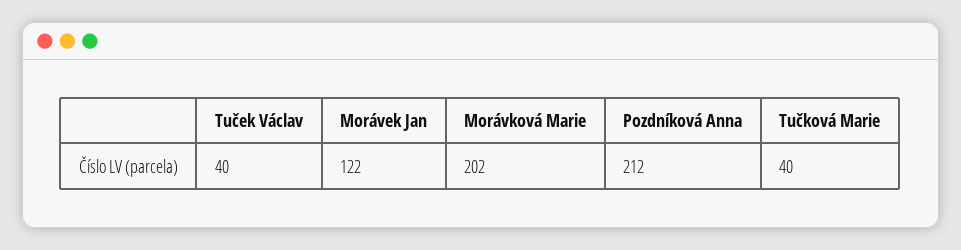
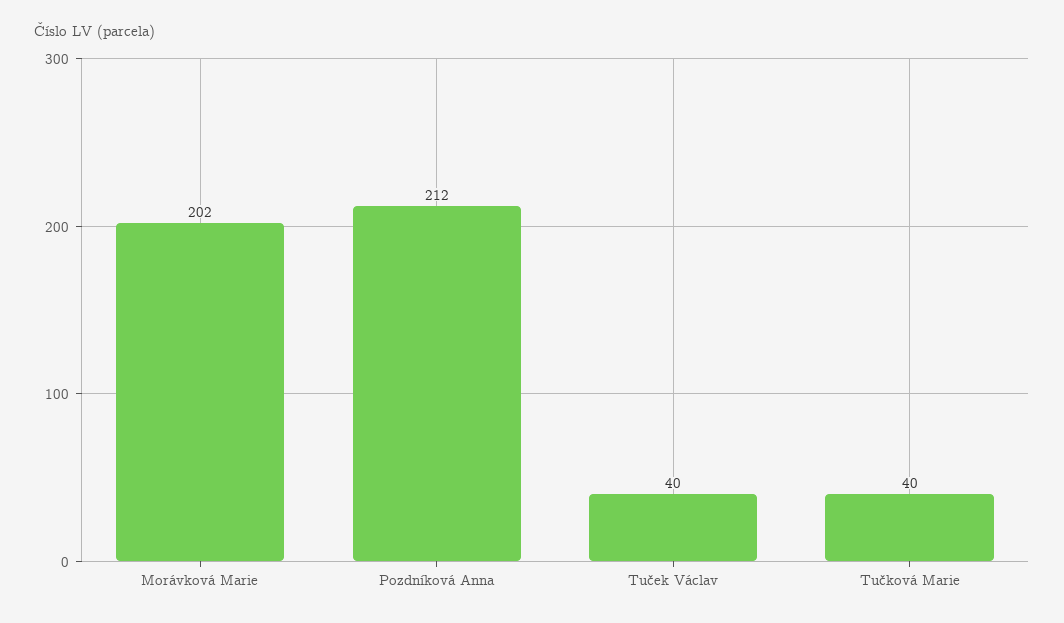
Morávek Jan: 122 -> none

